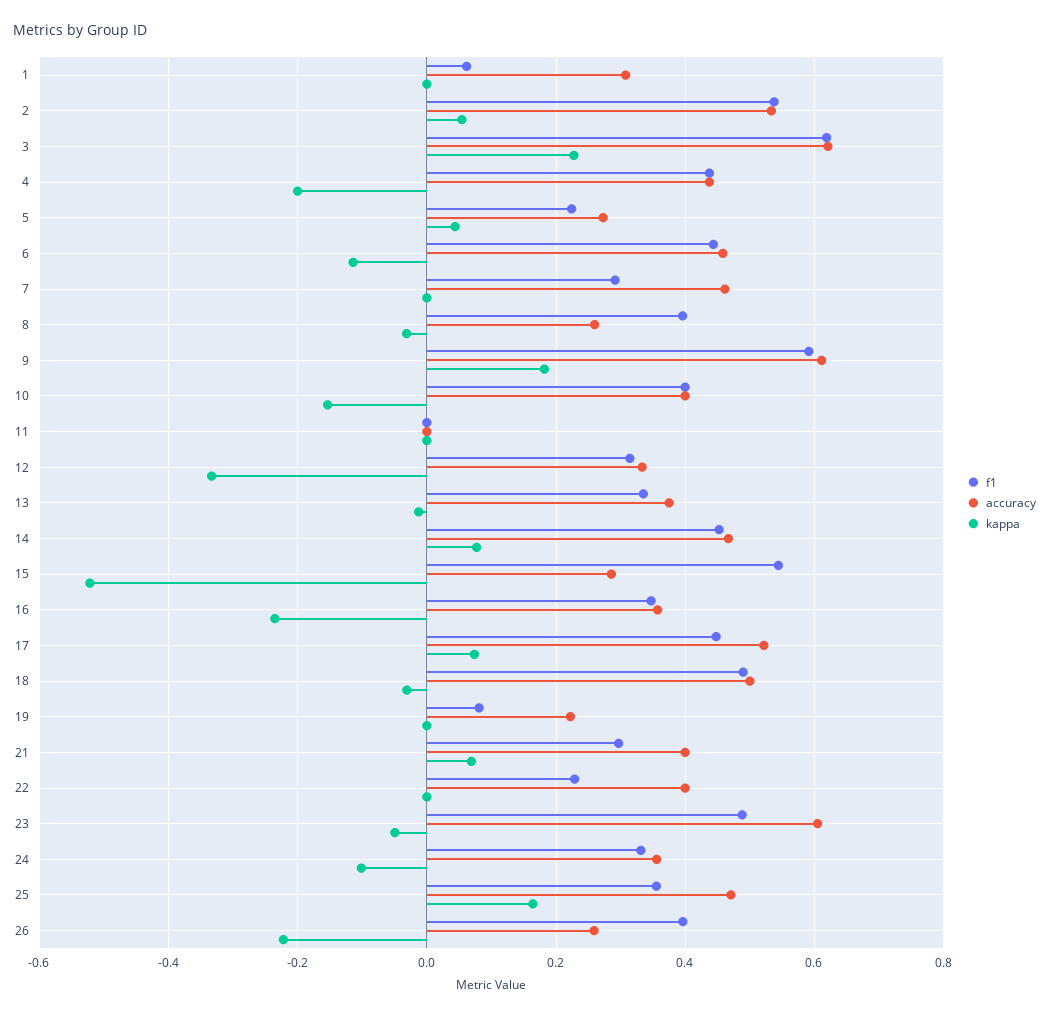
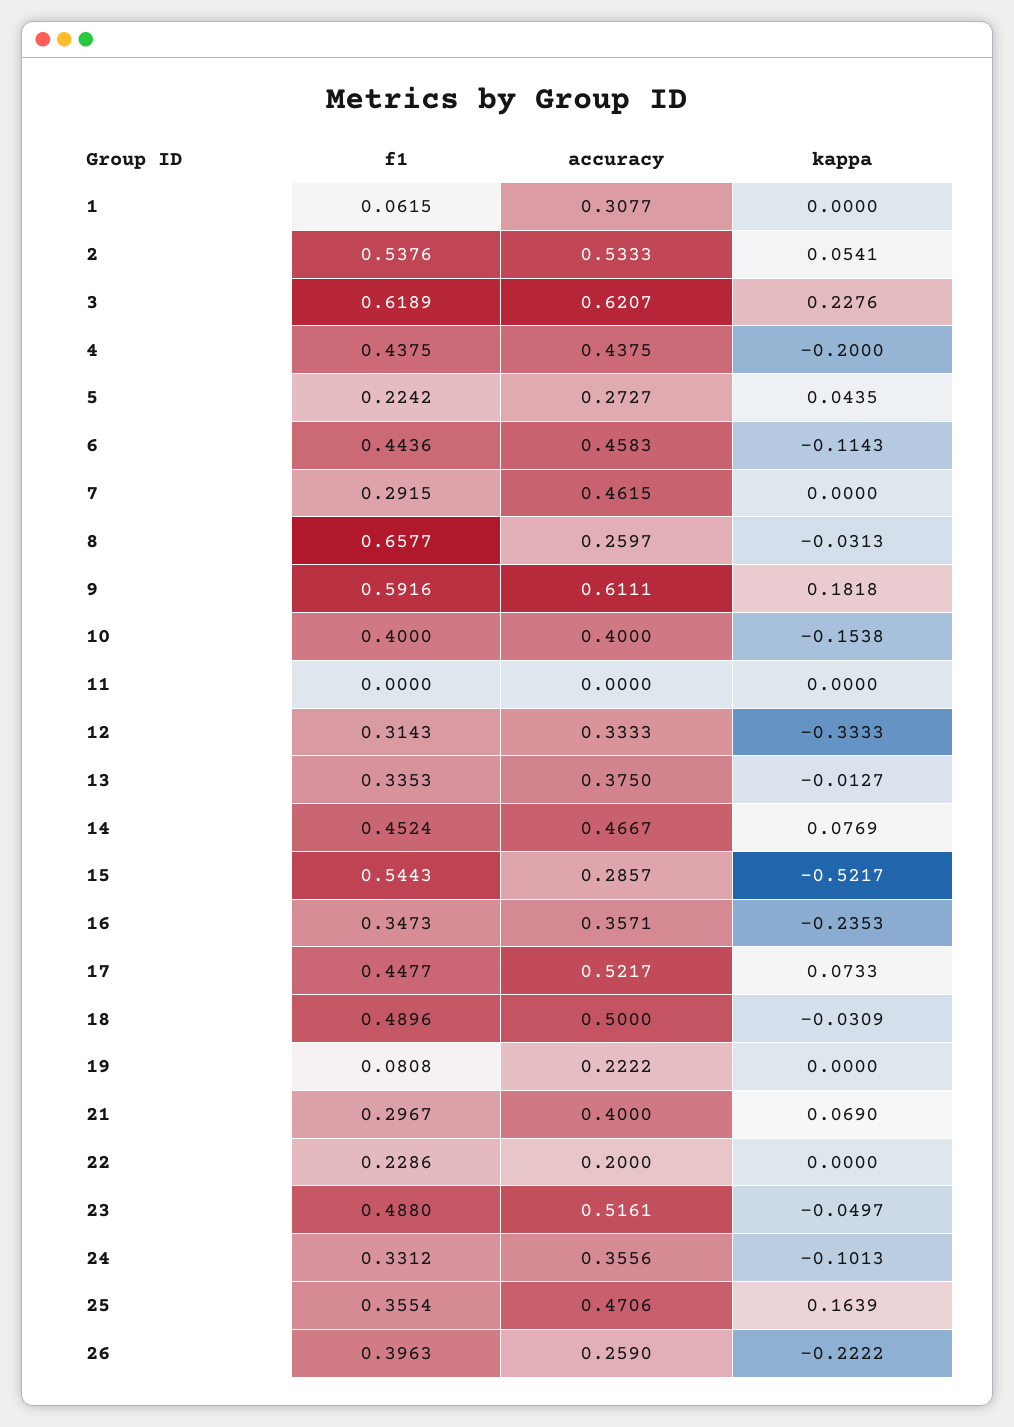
f1, 8: 0.4 -> 0.6577
accuracy, 22: 0.4 -> 0.2
accuracy, 23: 0.6 -> 0.5161

